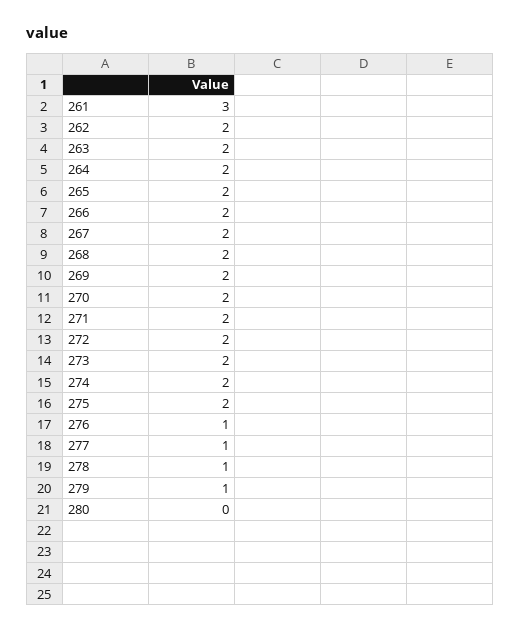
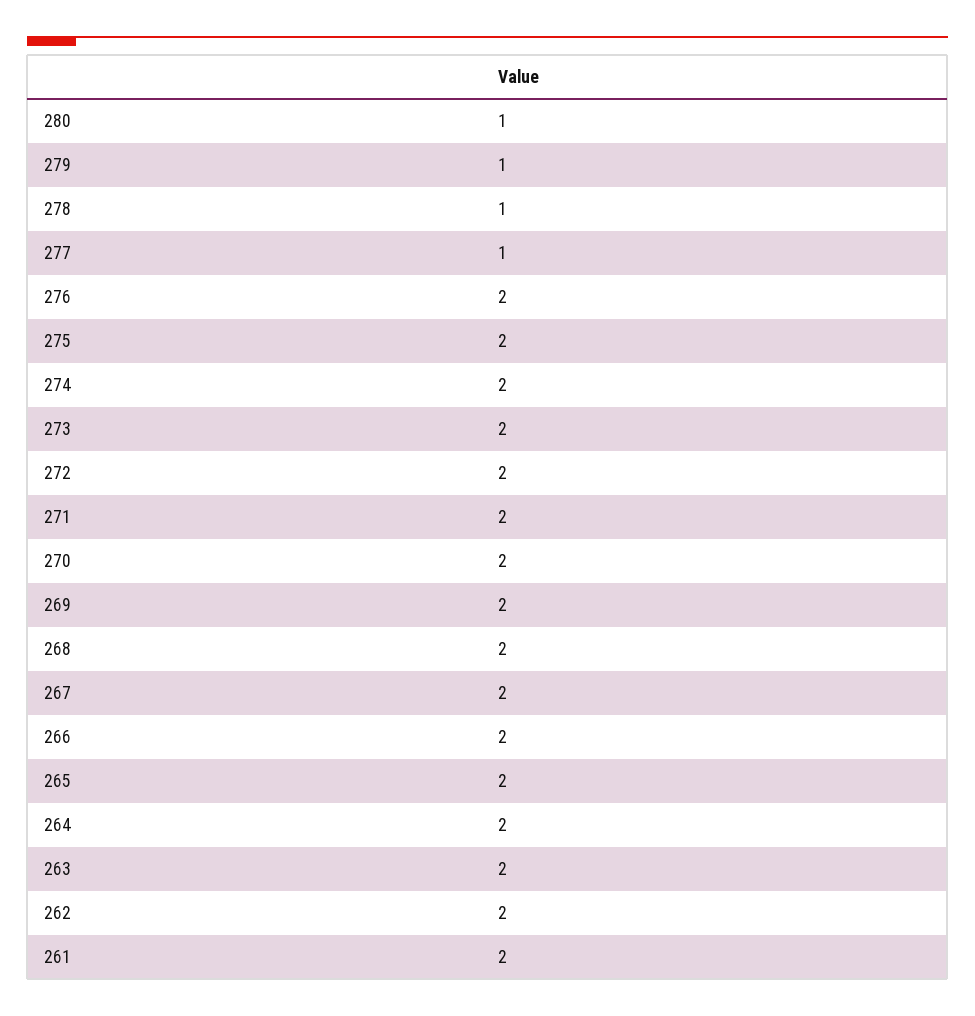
261: 3 -> 2
276: 1 -> 2
280: 0 -> 1

